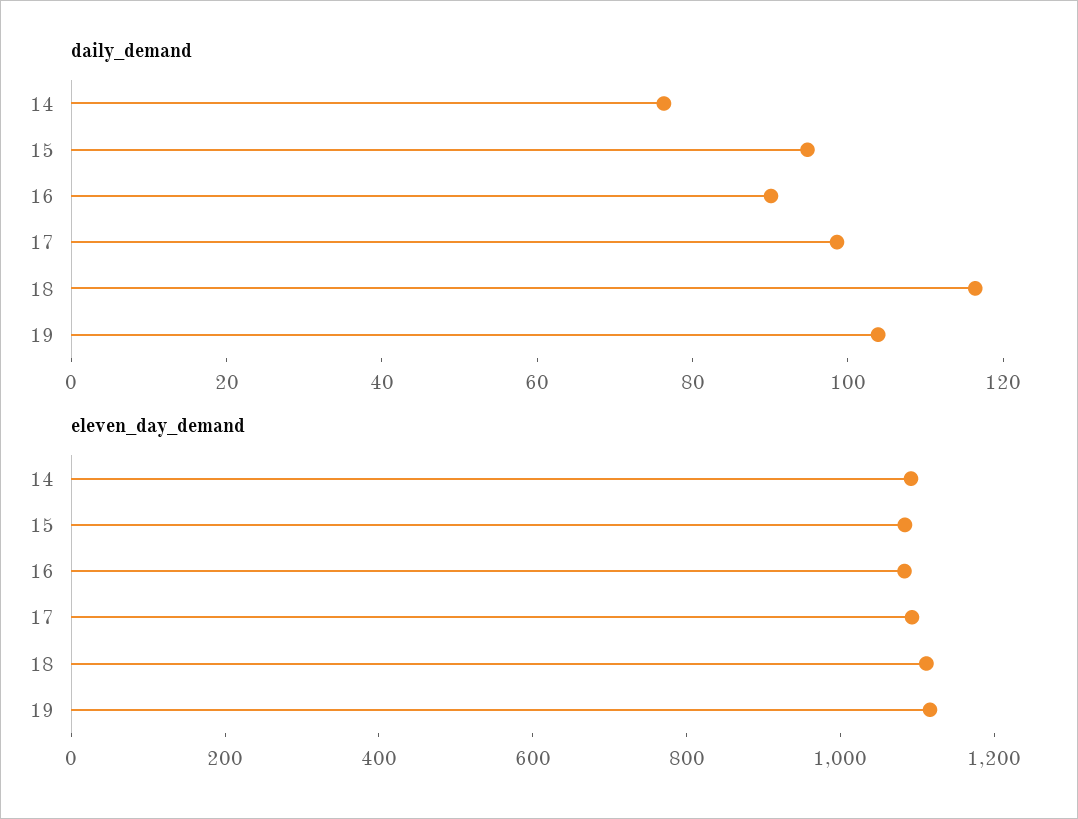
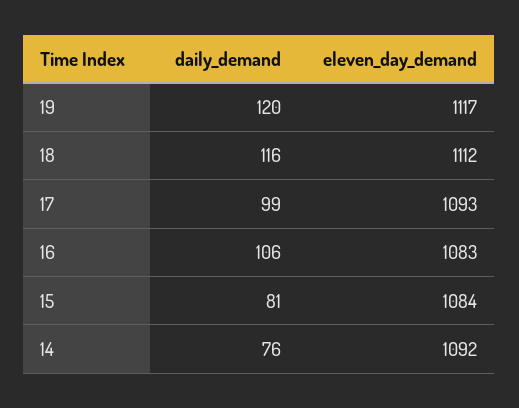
daily_demand, 15: 95 -> 81
daily_demand, 16: 90 -> 106
daily_demand, 19: 105 -> 120

